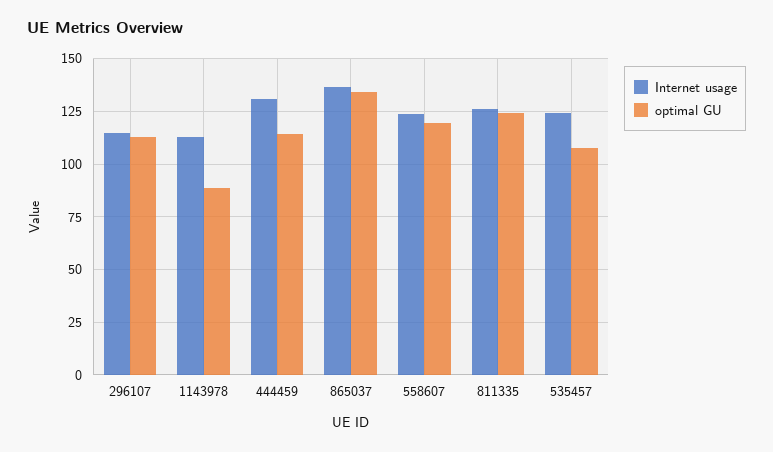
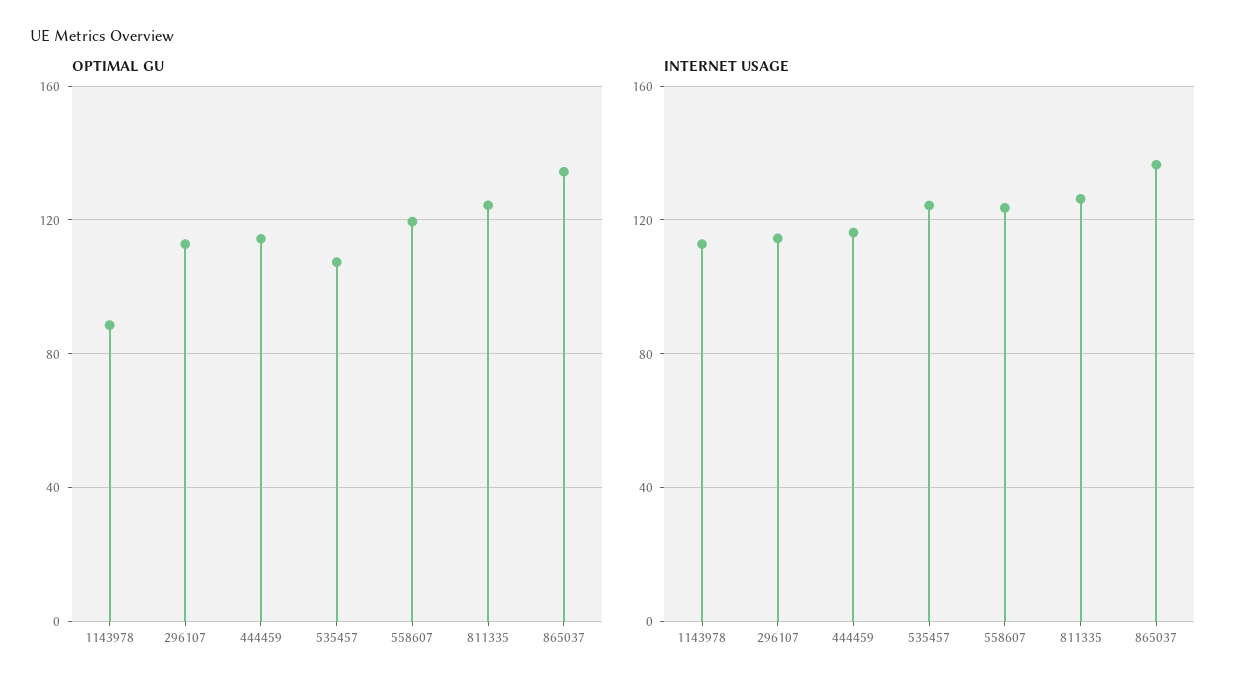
Internet usage, 444459: 130 -> 115

